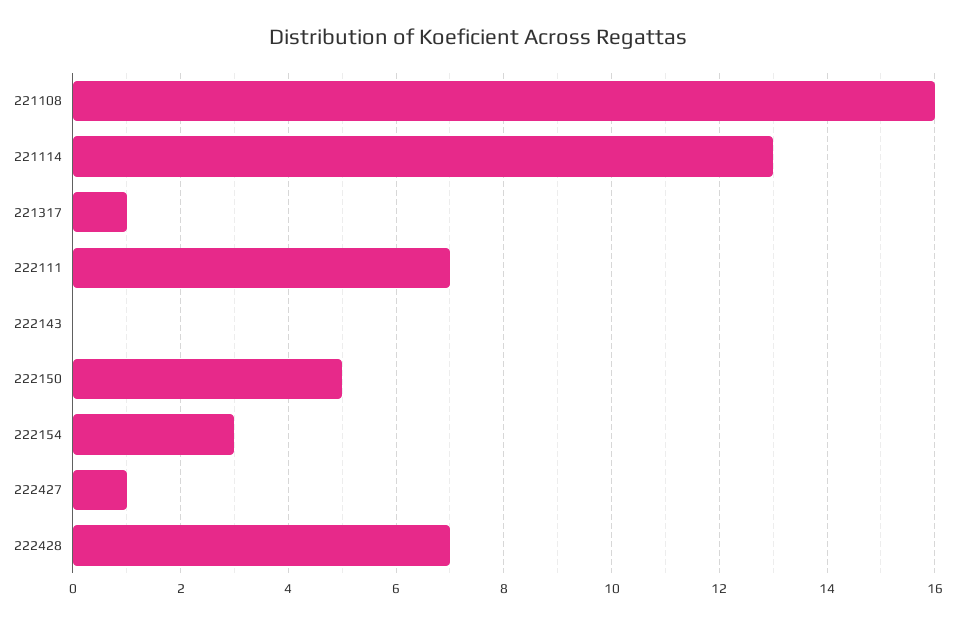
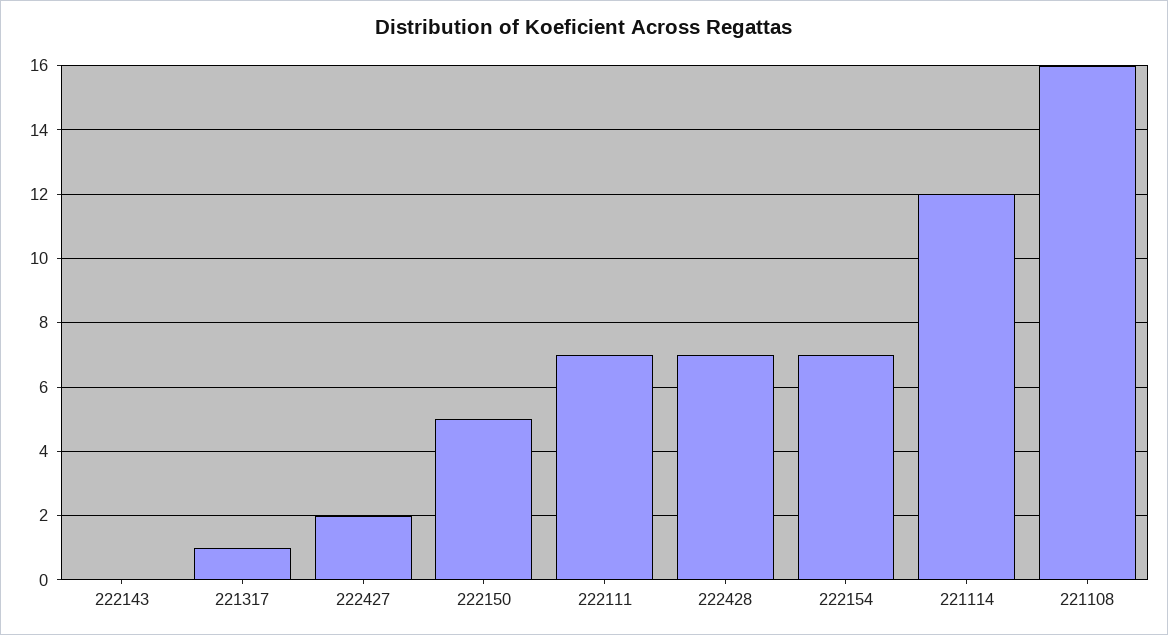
221114: 13 -> 12
222154: 3 -> 7
222427: 1 -> 2

